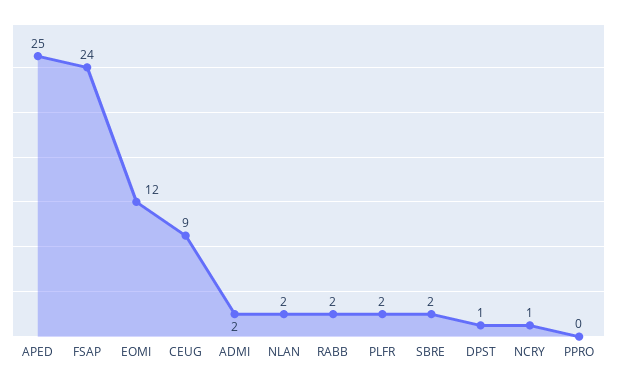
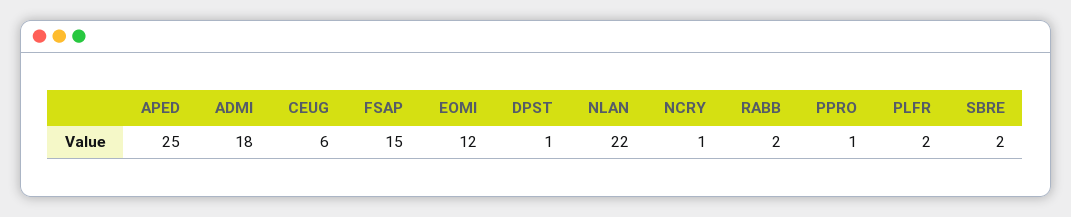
FSAP: 24 -> 15
CEUG: 9 -> 6
ADMI: 2 -> 18
NLAN: 2 -> 22
PPRO: 0 -> 1

